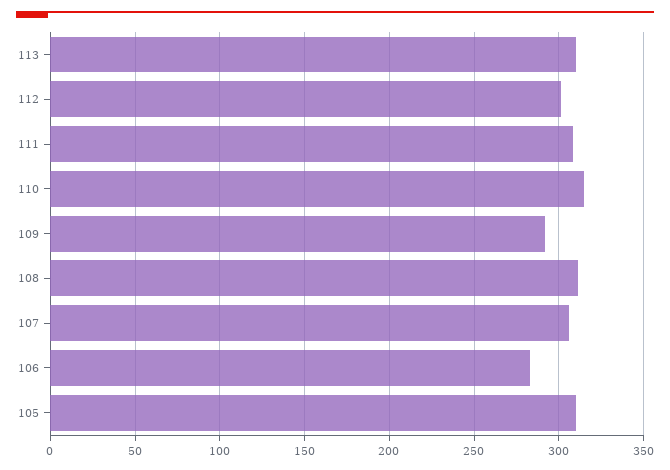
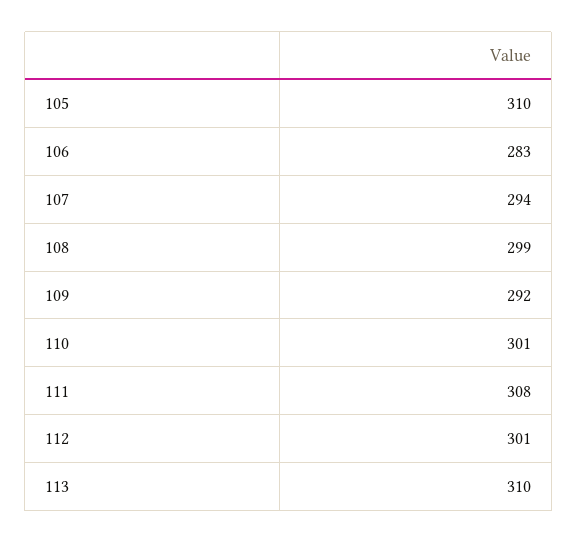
110: 315 -> 301
108: 310 -> 299
107: 305 -> 294

